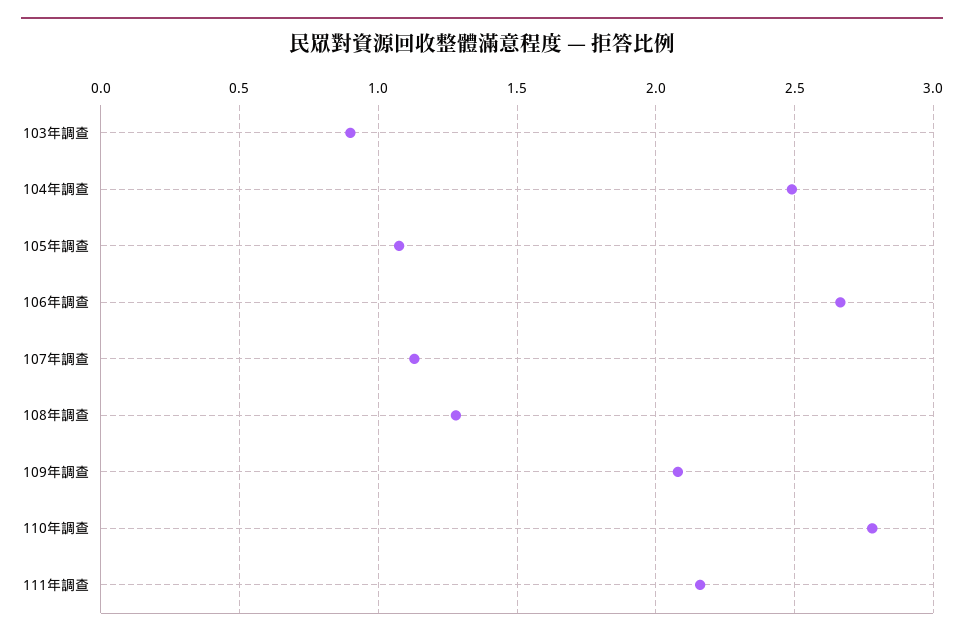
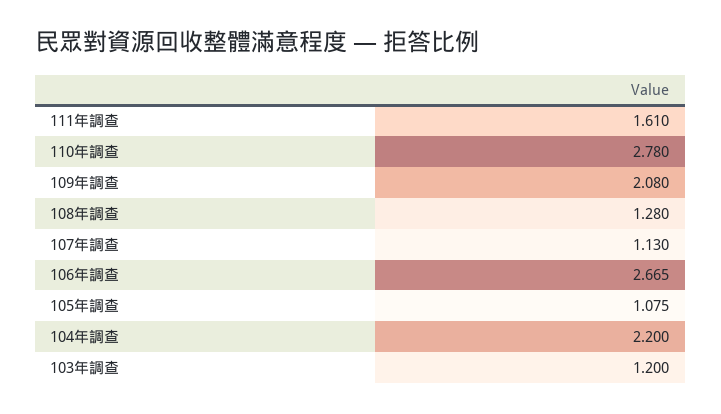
103年調查: 0.9 -> 1.2
104年調查: 2.5 -> 2.2
111年調查: 2.15 -> 1.61

